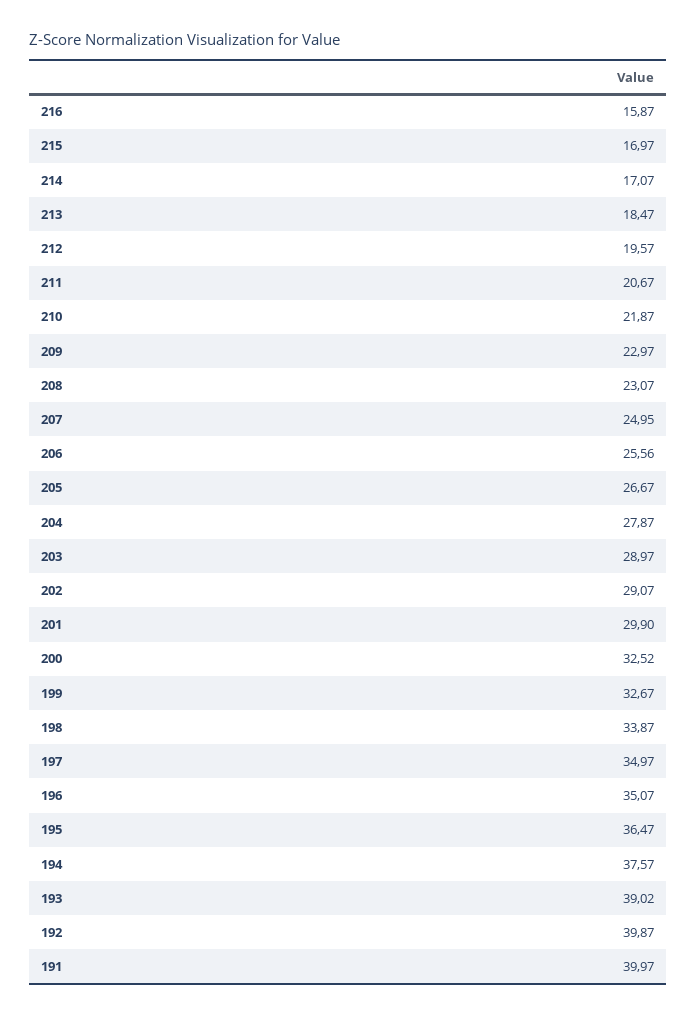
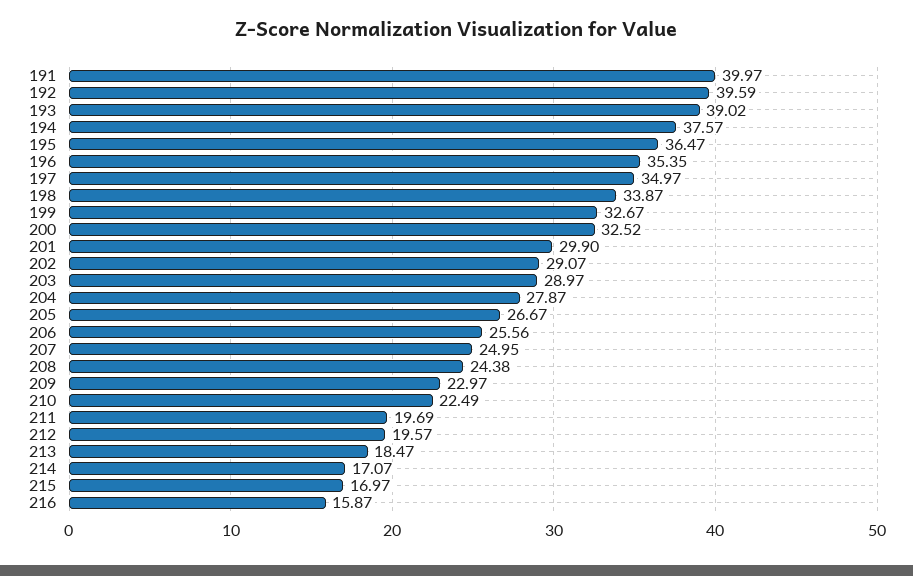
211: 20.67 -> 19.69
210: 21.87 -> 22.49
208: 23.07 -> 24.38
196: 35.07 -> 35.35
192: 39.87 -> 39.59

